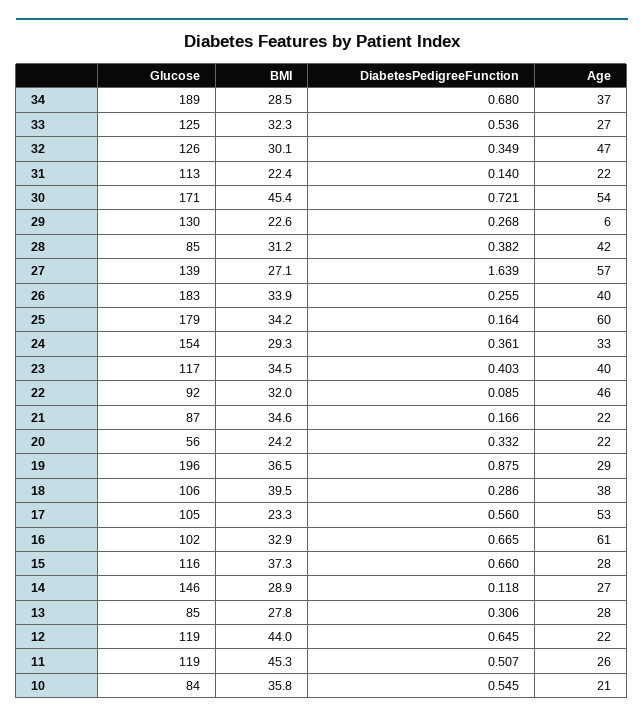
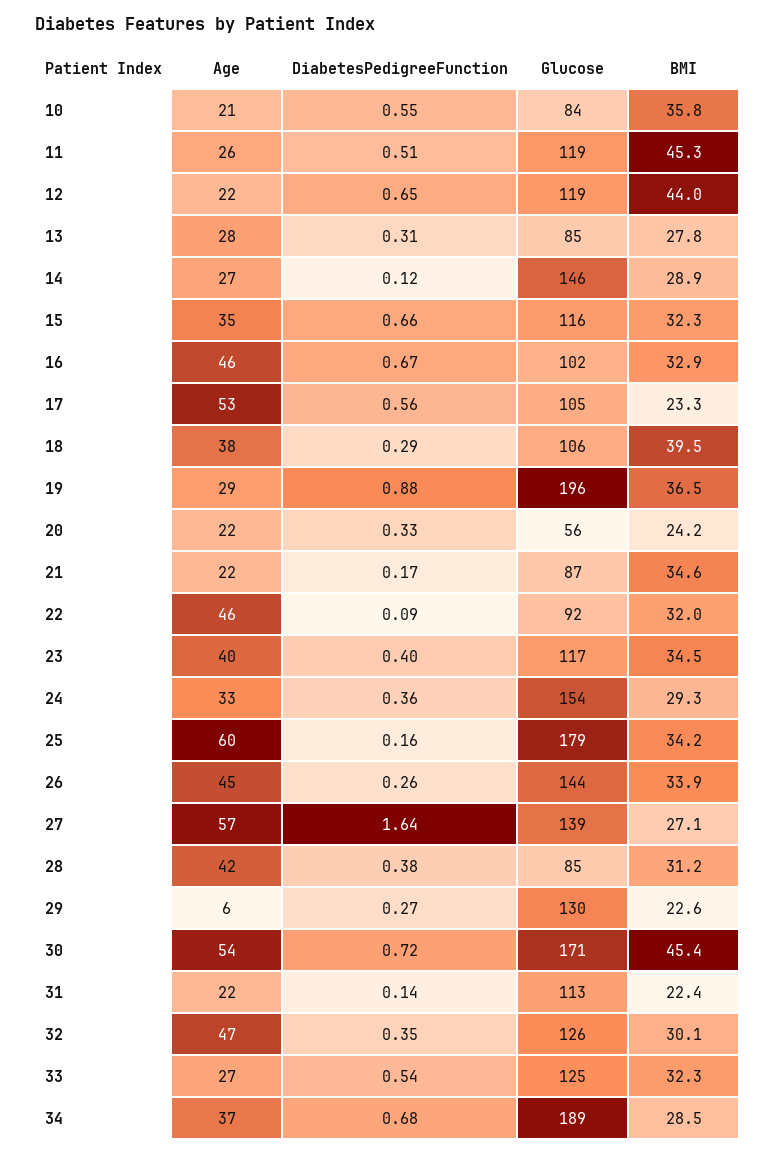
Glucose, 26: 183 -> 144
Age, 26: 40 -> 45
Age, 16: 61 -> 46
BMI, 15: 37.3 -> 32.3
Age, 15: 28 -> 35

